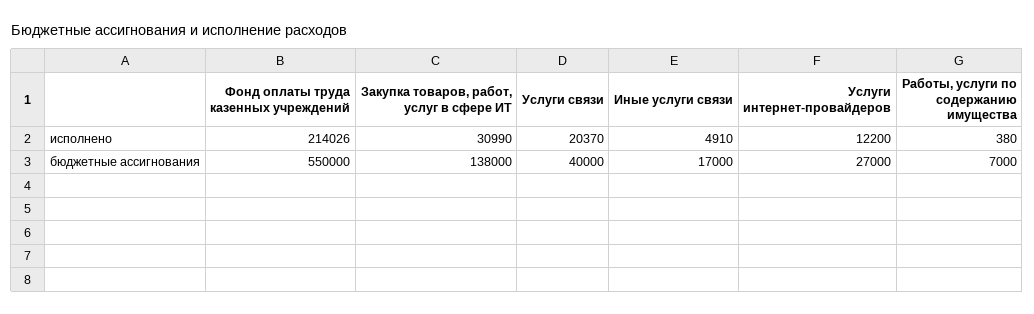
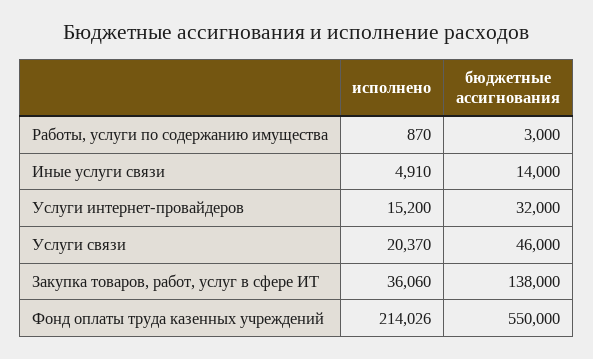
Закупка товаров, работ, услуг в сфере ИТ, исполнено: 30990 -> 36060
Услуги интернет-провайдеров, исполнено: 12200 -> 15200
Работы, услуги по содержанию имущества, исполнено: 380 -> 870
Услуги связи, бюджетные ассигнования: 40000 -> 46000
Иные услуги связи, бюджетные ассигнования: 17000 -> 14000
Услуги интернет-провайдеров, бюджетные ассигнования: 27000 -> 32000
Работы, услуги по содержанию имущества, бюджетные ассигнования: 7000 -> 3000

